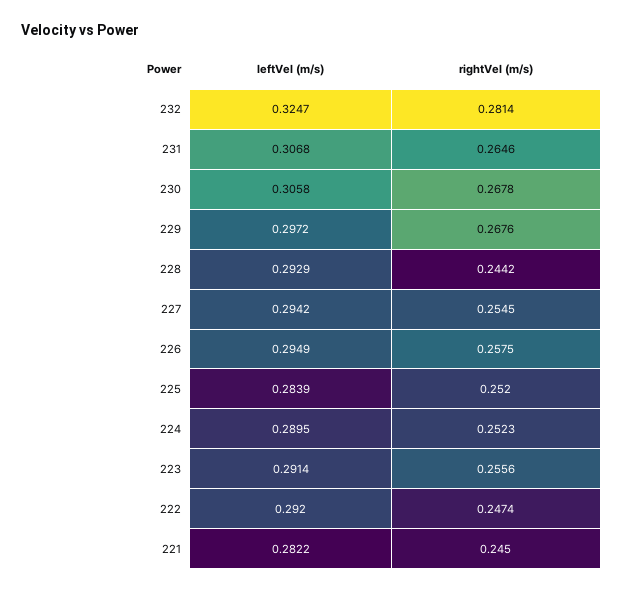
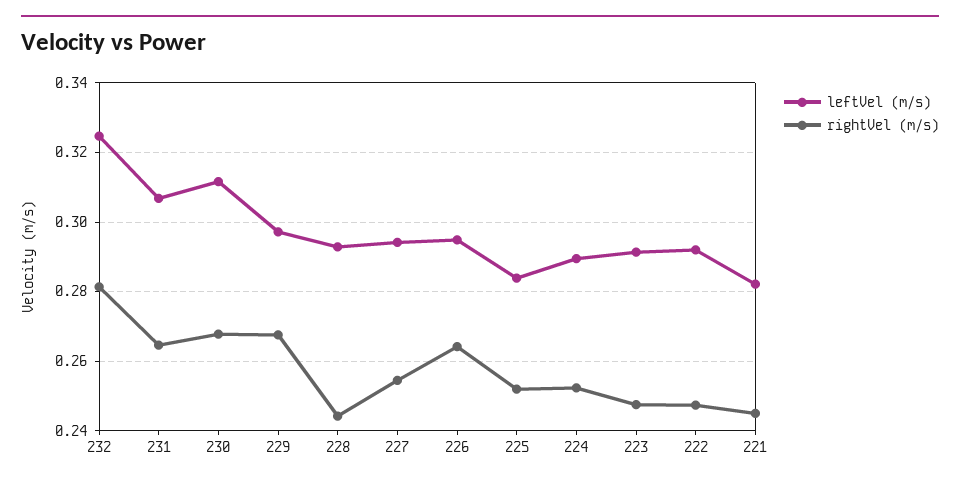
leftVel (m/s), 230: 0.3058 -> 0.312
rightVel (m/s), 226: 0.2575 -> 0.264
rightVel (m/s), 223: 0.2556 -> 0.248

